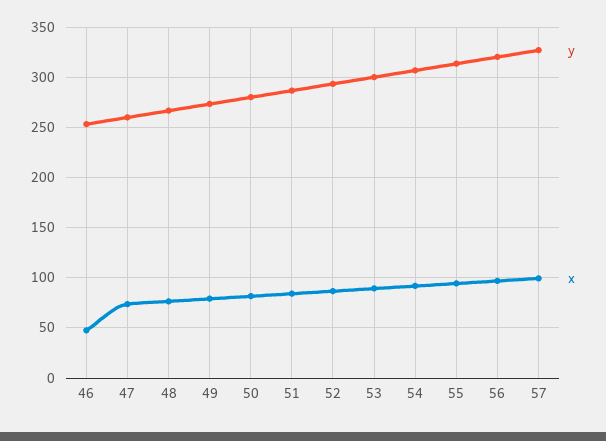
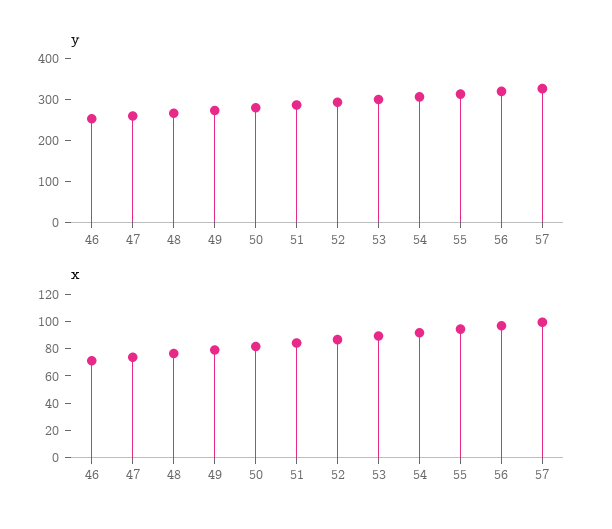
x, 46: 50 -> 70

